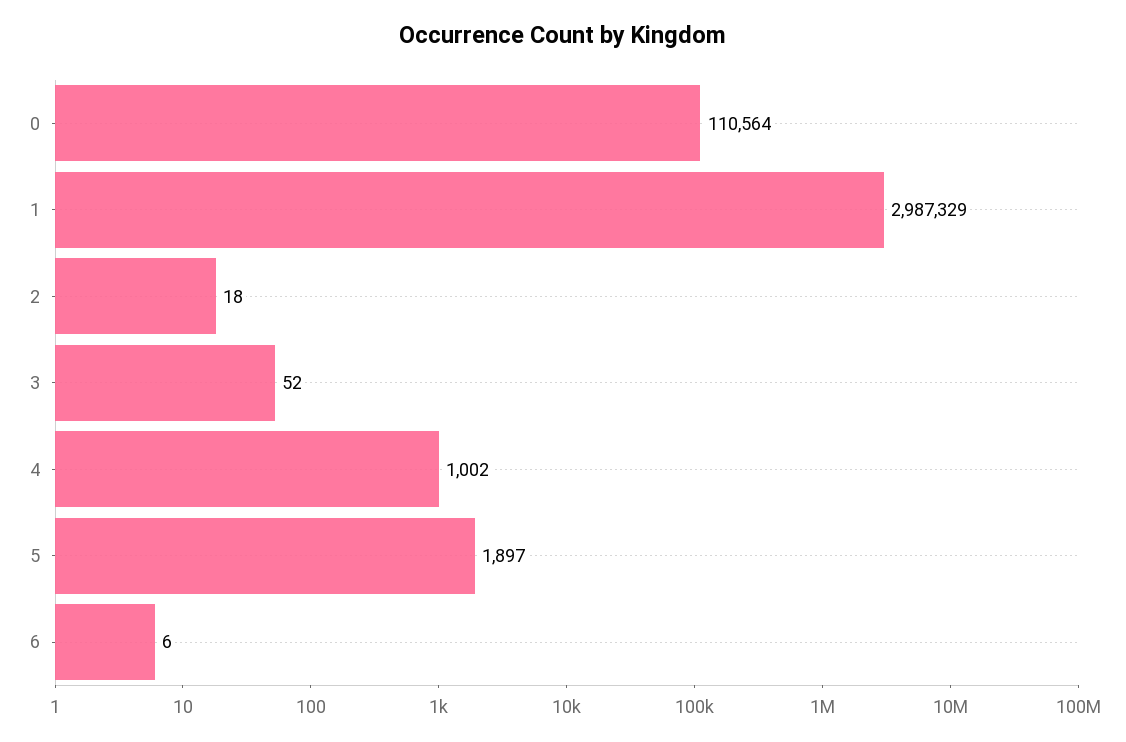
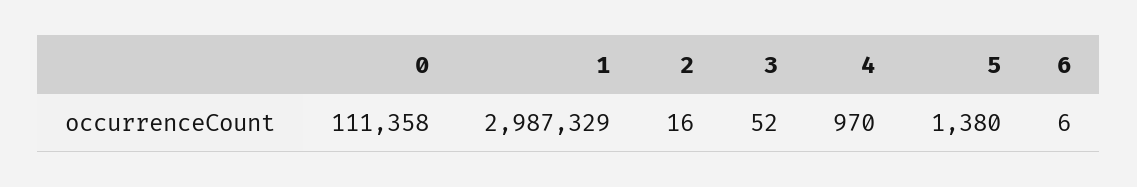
0: 110564 -> 111358
2: 18 -> 16
4: 1002 -> 970
5: 1897 -> 1380

